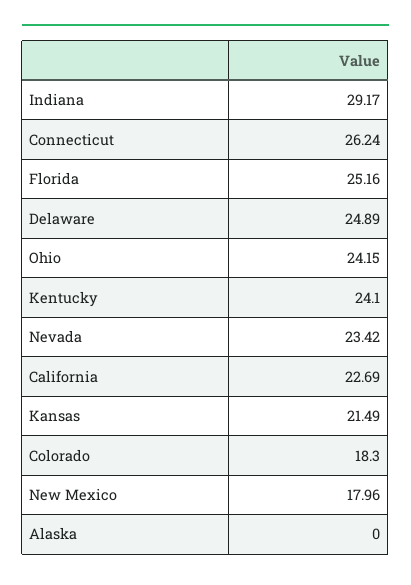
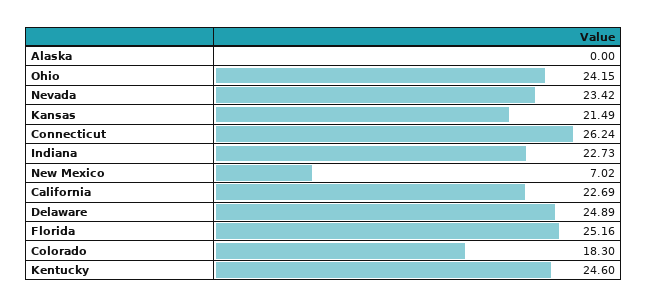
Indiana: 29.17 -> 22.73
Kentucky: 24.1 -> 24.6
New Mexico: 17.96 -> 7.02

